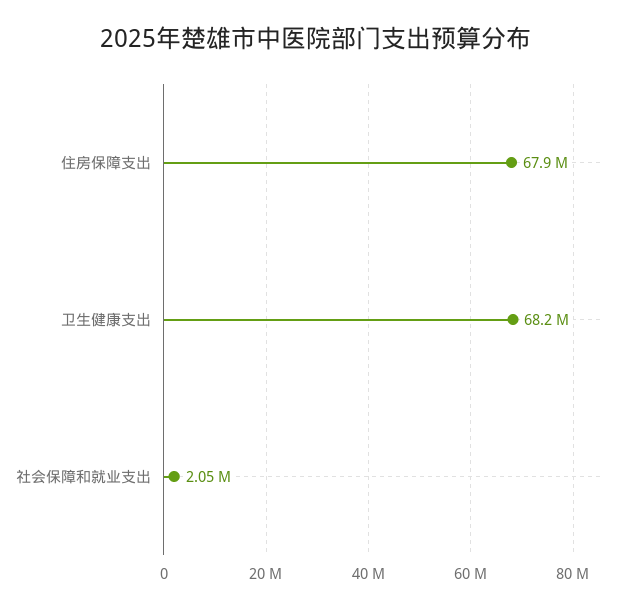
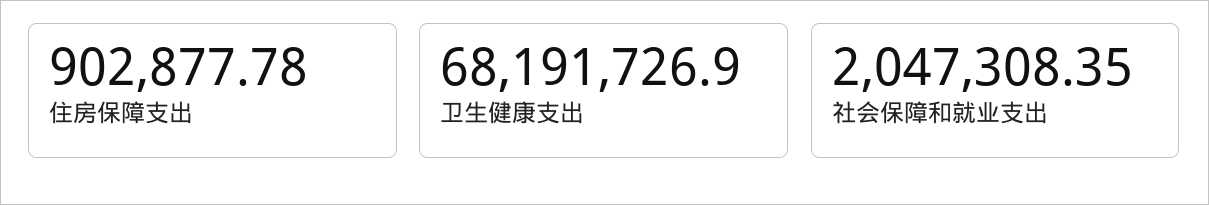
住房保障支出: 67900000 -> 902877.78

